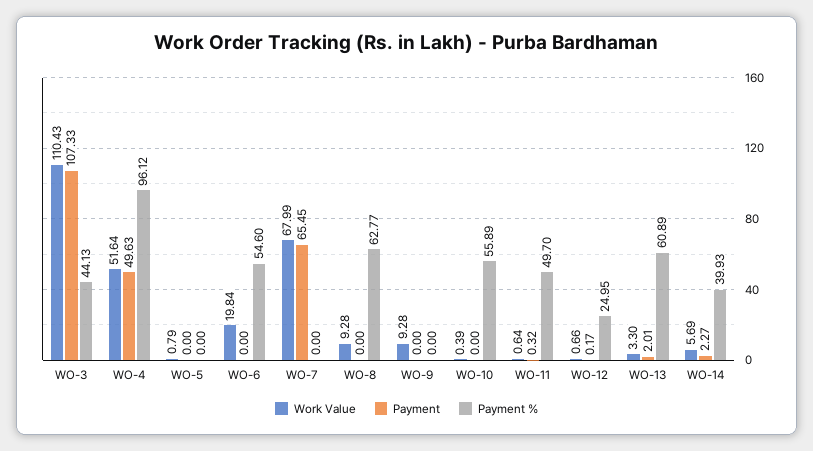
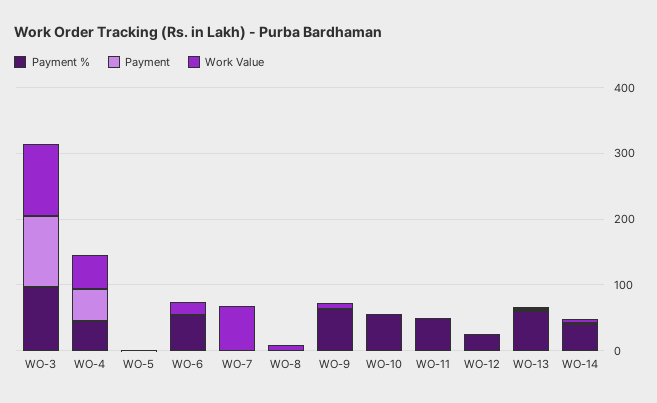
Payment %, WO-3: 44.13 -> 100
Payment %, WO-4: 96.12 -> 40
Payment, WO-7: 65.45 -> 0
Payment %, WO-8: 62.77 -> 0
Payment %, WO-9: 0 -> 60

